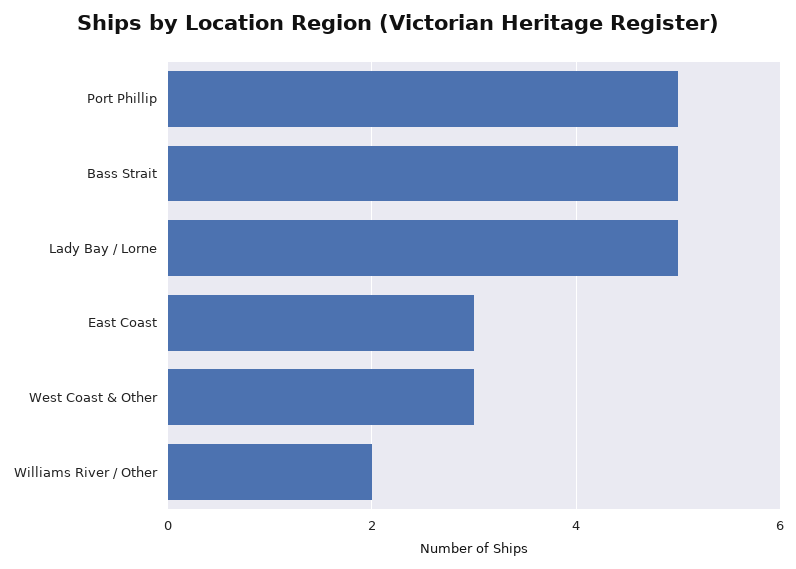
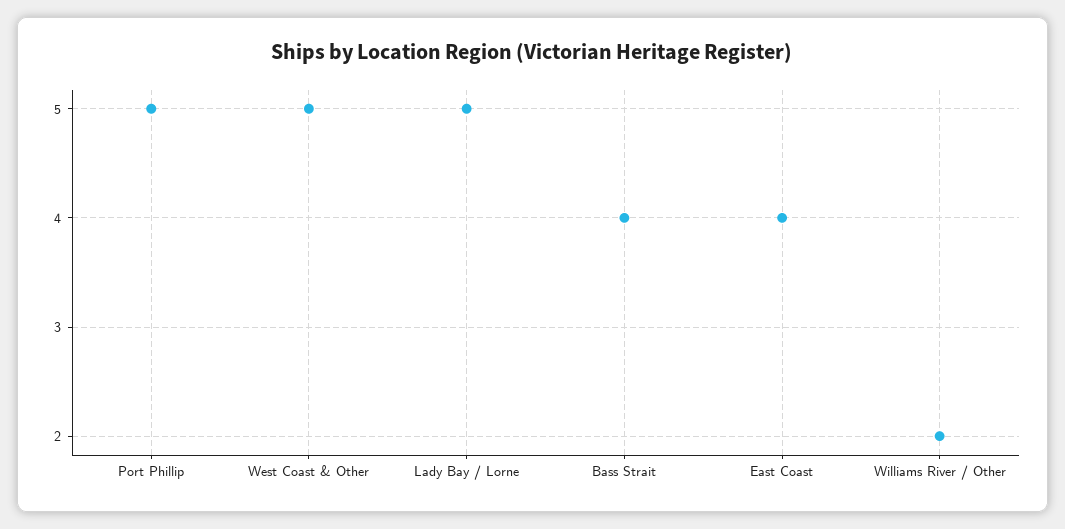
Bass Strait: 5 -> 4
East Coast: 3 -> 4
West Coast & Other: 3 -> 5

